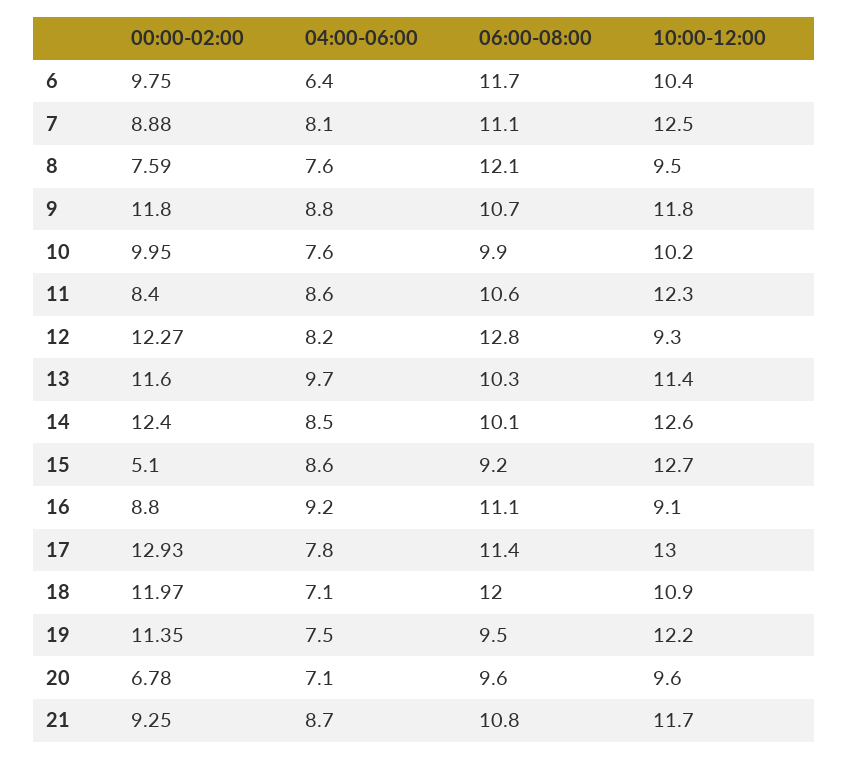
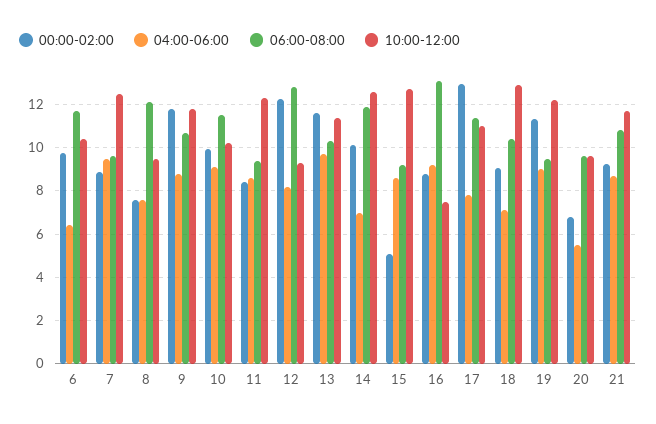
04:00-06:00, 7: 8.1 -> 9.5
06:00-08:00, 7: 11.1 -> 9.5
04:00-06:00, 10: 7.6 -> 9
06:00-08:00, 10: 9.9 -> 11.5
06:00-08:00, 11: 10.6 -> 9.5
00:00-02:00, 14: 12.4 -> 10
04:00-06:00, 14: 8.5 -> 7
06:00-08:00, 14: 10.1 -> 12
06:00-08:00, 16: 11.1 -> 13
10:00-12:00, 16: 9.1 -> 7.5
10:00-12:00, 17: 13 -> 11
00:00-02:00, 18: 11.97 -> 9
06:00-08:00, 18: 12 -> 10.5
10:00-12:00, 18: 10.9 -> 13
04:00-06:00, 19: 7.5 -> 9
04:00-06:00, 20: 7.1 -> 5.5

